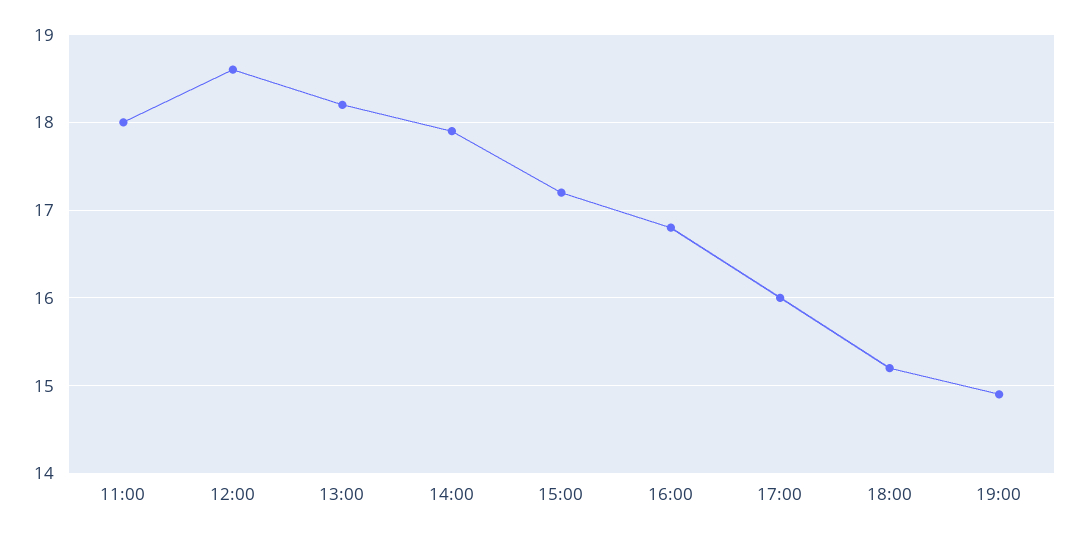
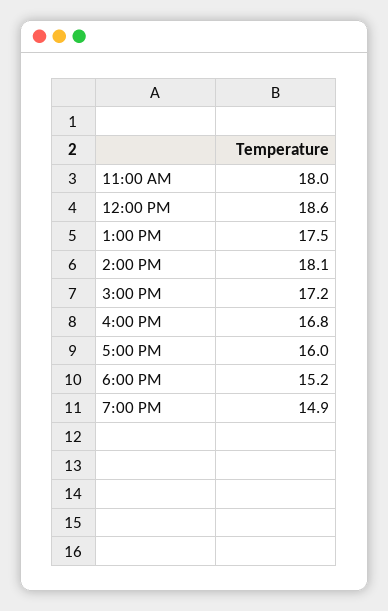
13:00: 18.2 -> 17.5
14:00: 17.9 -> 18.1

